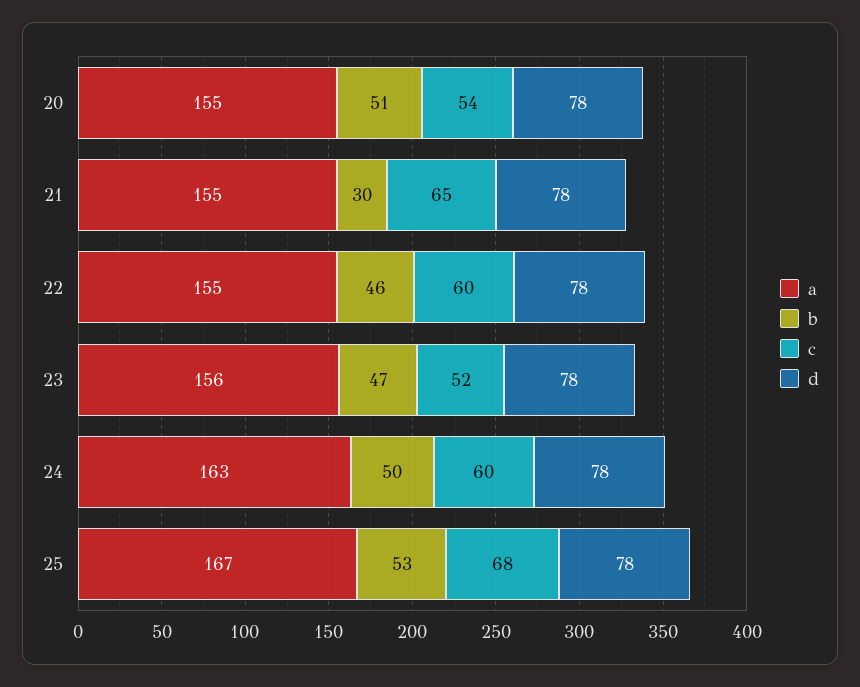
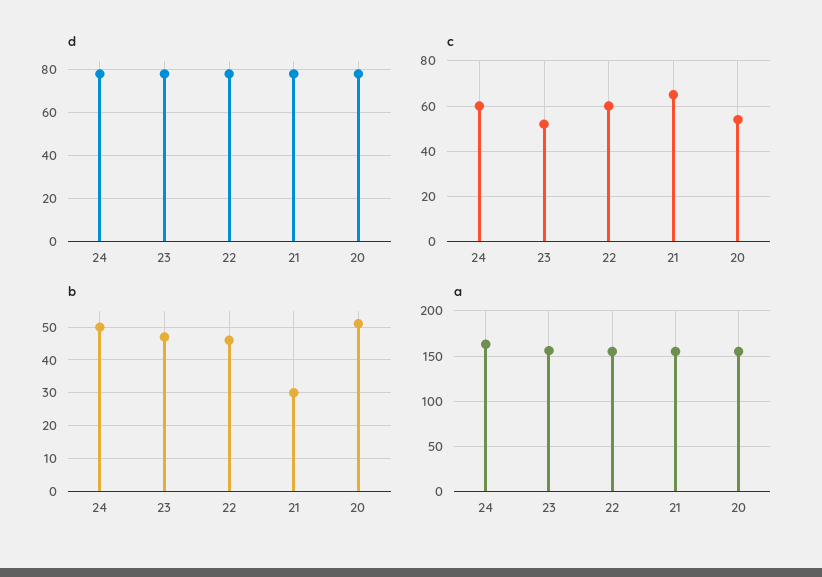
a, 25: 167 -> none
b, 25: 53 -> none
c, 25: 68 -> none
d, 25: 78 -> none

